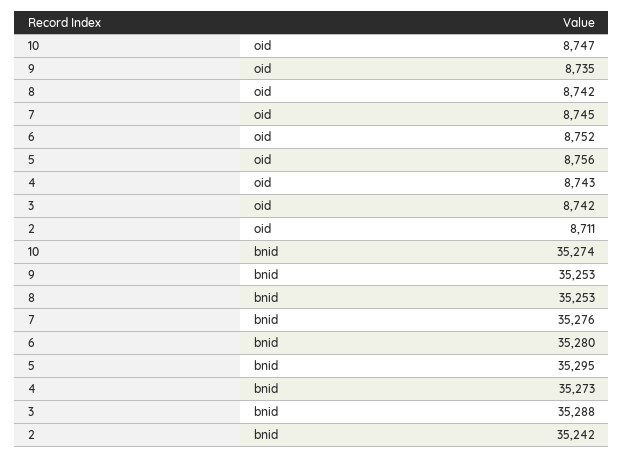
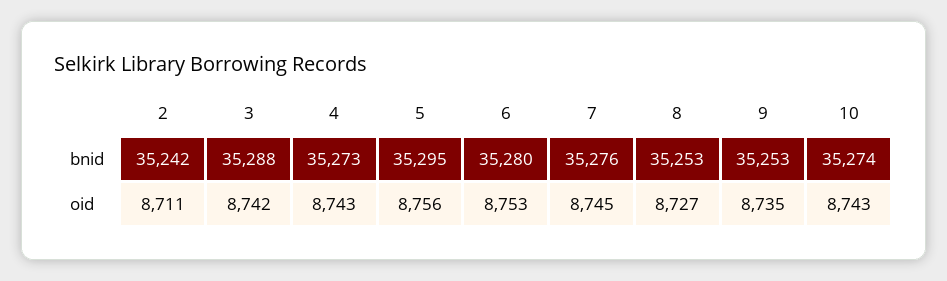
10, oid: 8747 -> 8743
8, oid: 8742 -> 8727
6, oid: 8752 -> 8753

